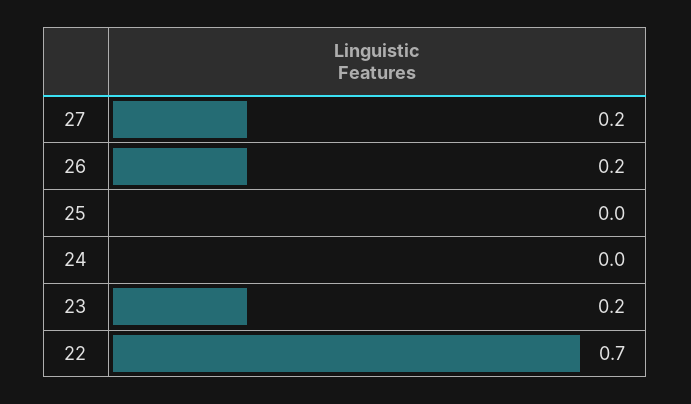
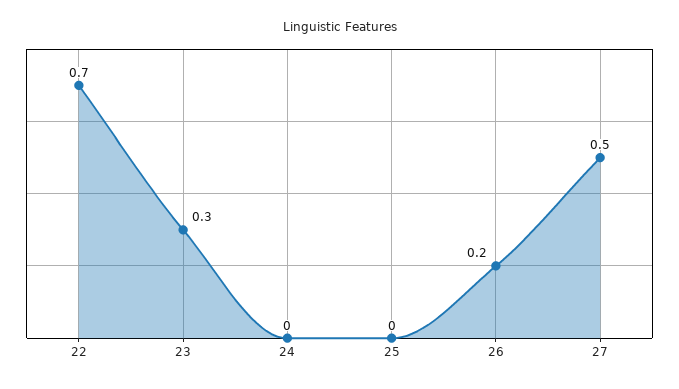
27: 0.2 -> 0.5
23: 0.2 -> 0.3

